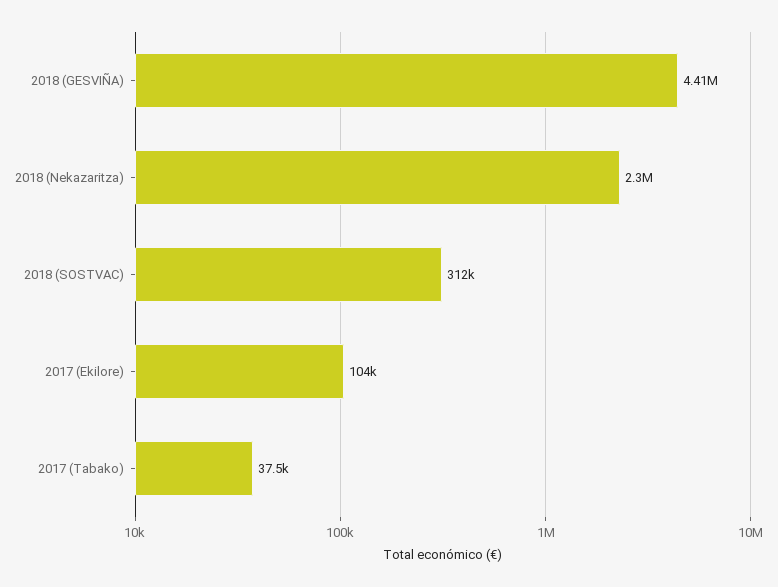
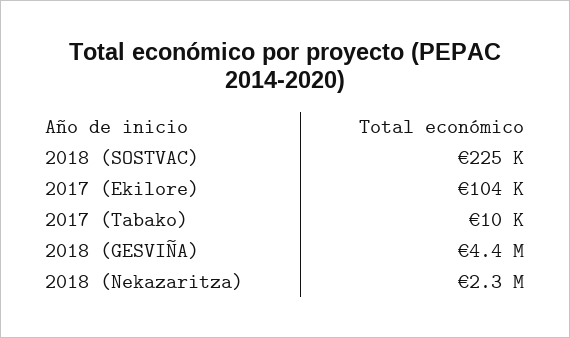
2018 (SOSTVAC): 312000 -> 225000
2017 (Tabako): 37500 -> 10000

